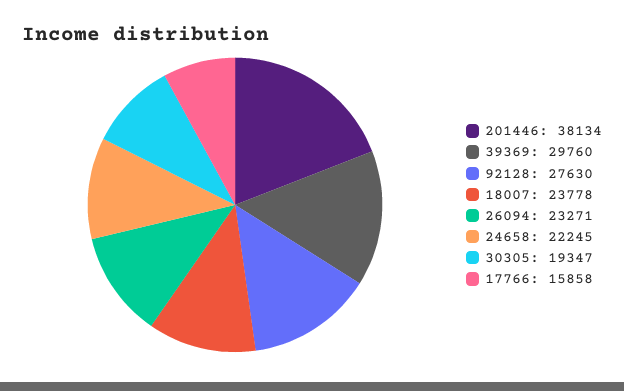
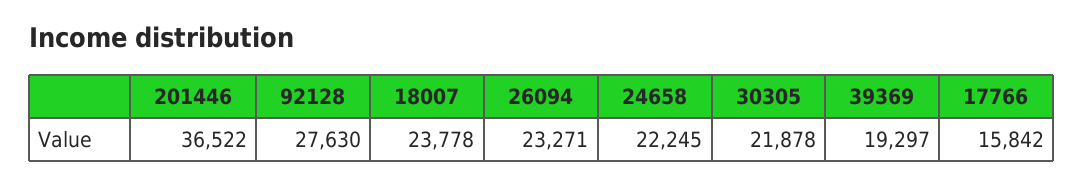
201446: 38134 -> 36522
39369: 29760 -> 19297
30305: 19347 -> 21878
17766: 15858 -> 15842

